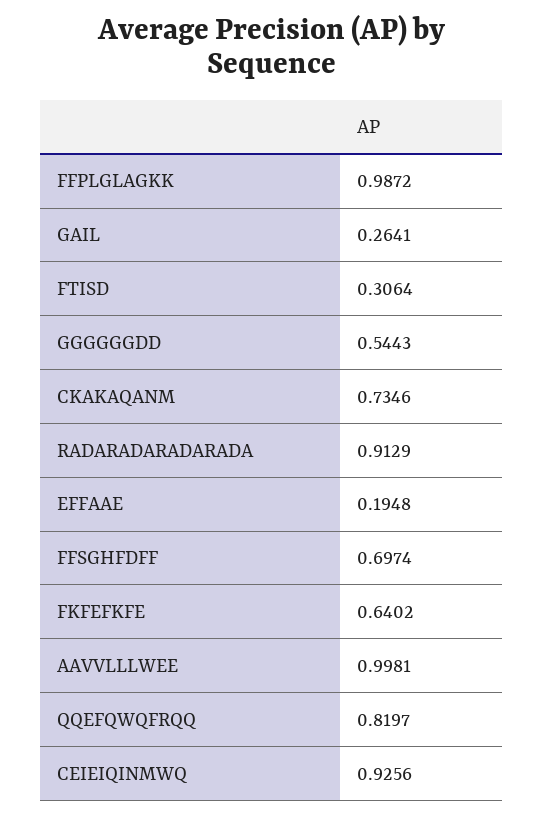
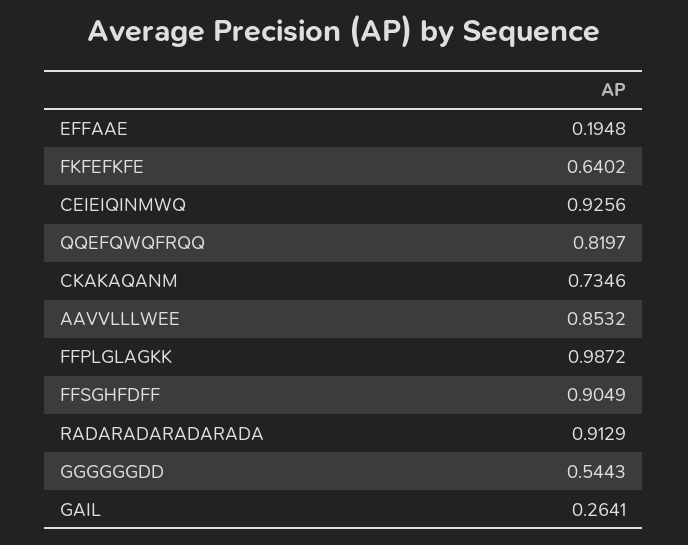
FTISD: 0.3064 -> none
FFSGHFDFF: 0.6974 -> 0.9049
AAVVLLLWEE: 0.9981 -> 0.8532

